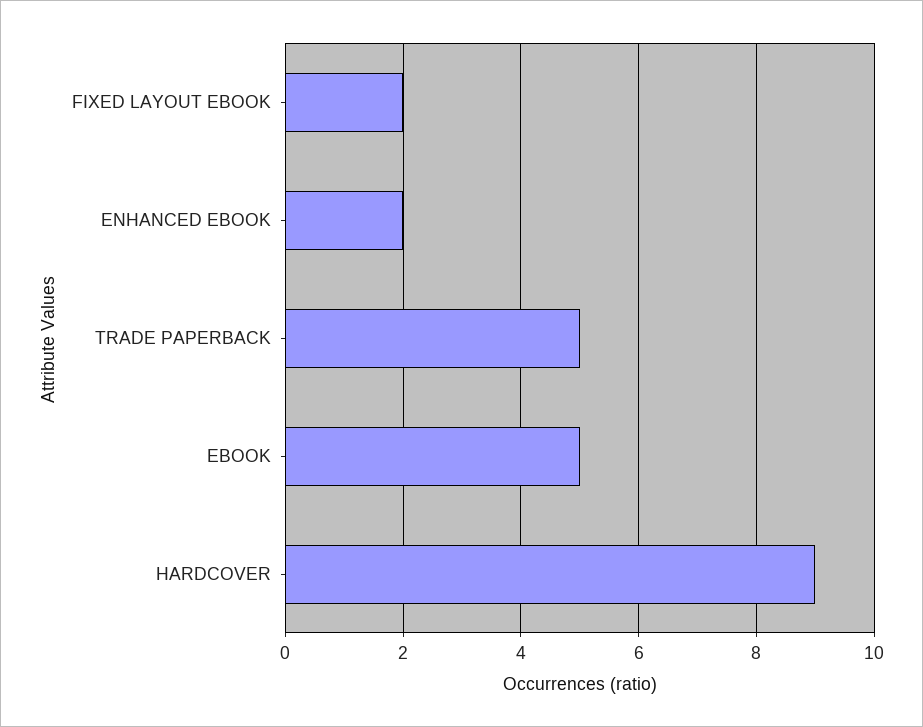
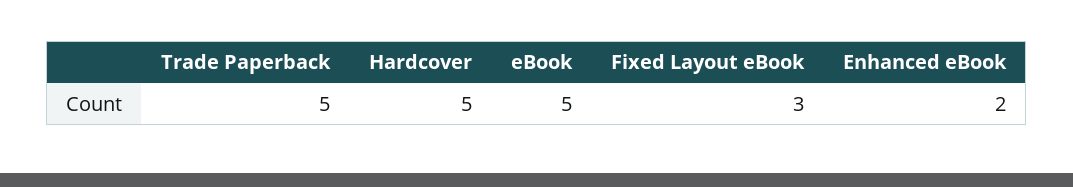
FIXED LAYOUT EBOOK: 2 -> 3
HARDCOVER: 9 -> 5

